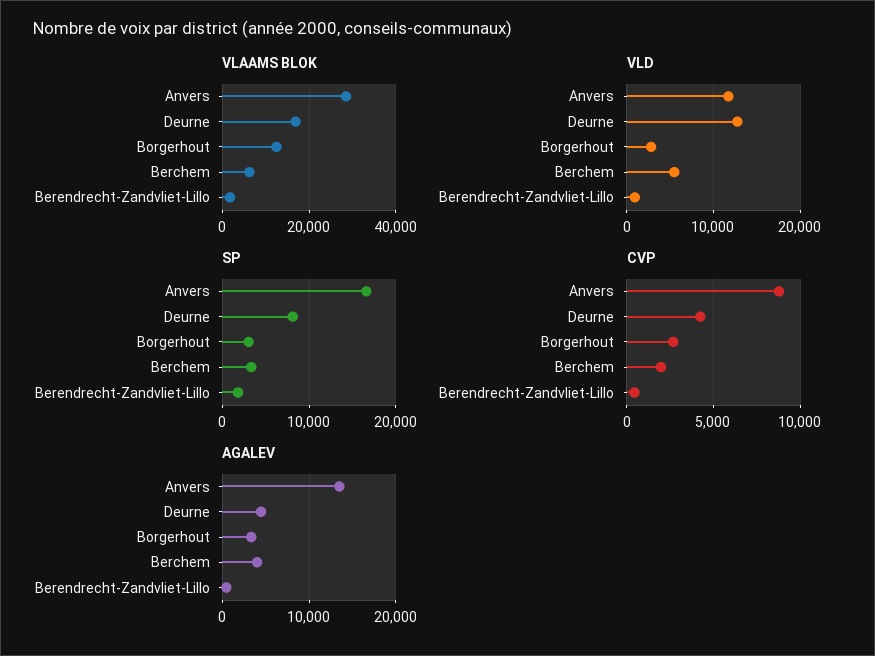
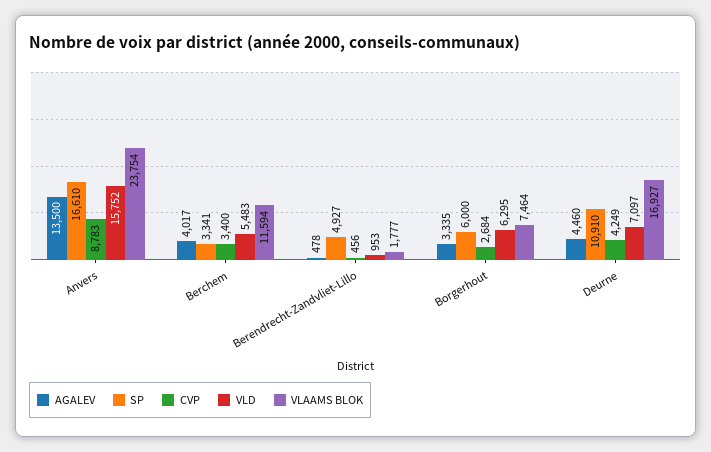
VLAAMS BLOK, Anvers: 28000 -> 23754
VLAAMS BLOK, Borgerhout: 12000 -> 7464
VLAAMS BLOK, Berchem: 6000 -> 11594
VLD, Anvers: 12000 -> 15752
VLD, Deurne: 13000 -> 7097
VLD, Borgerhout: 3000 -> 6295
SP, Deurne: 8000 -> 10910
SP, Borgerhout: 3000 -> 6000
SP, Berendrecht-Zandvliet-Lillo: 2000 -> 4927
CVP, Berchem: 2000 -> 3400

